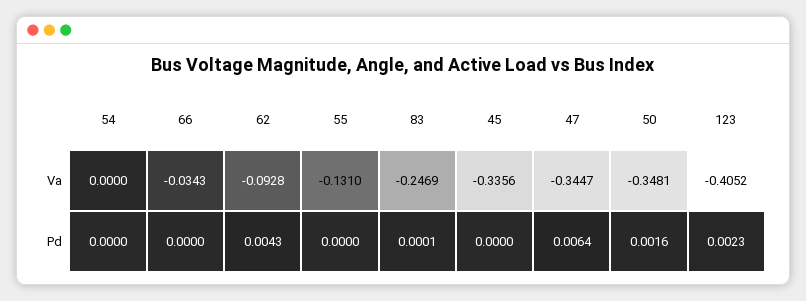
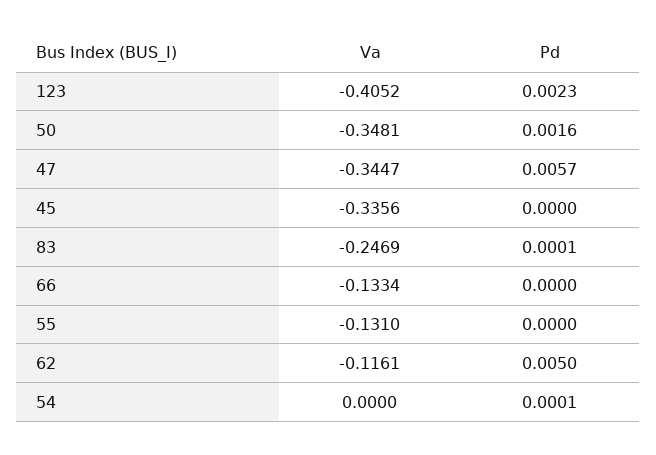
66, Va: -0.0343 -> -0.1334
62, Va: -0.0928 -> -0.1161
54, Pd: 0 -> 0.0001
62, Pd: 0.0043 -> 0.005
47, Pd: 0.0064 -> 0.0057

